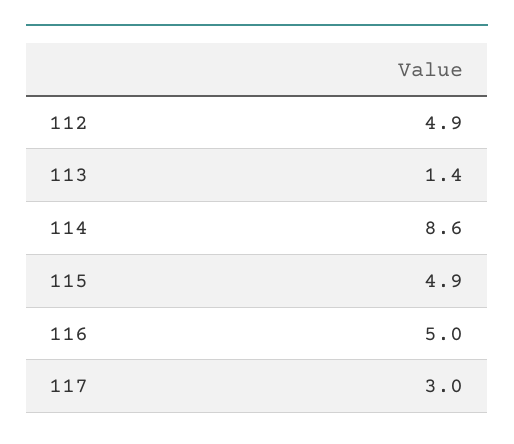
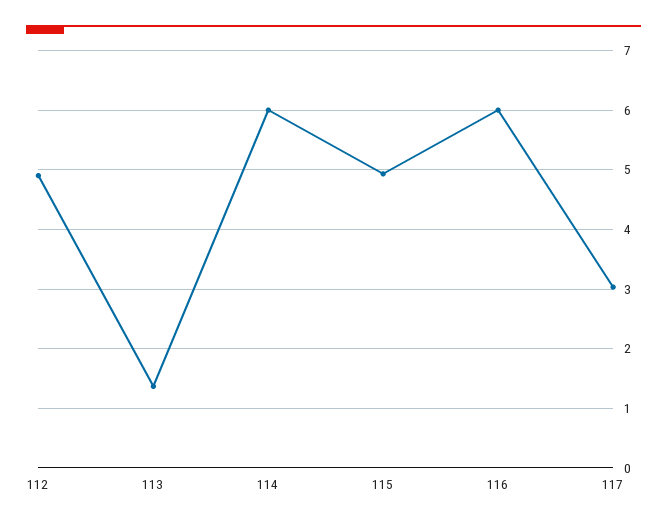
114: 8.6 -> 6
116: 5 -> 6

